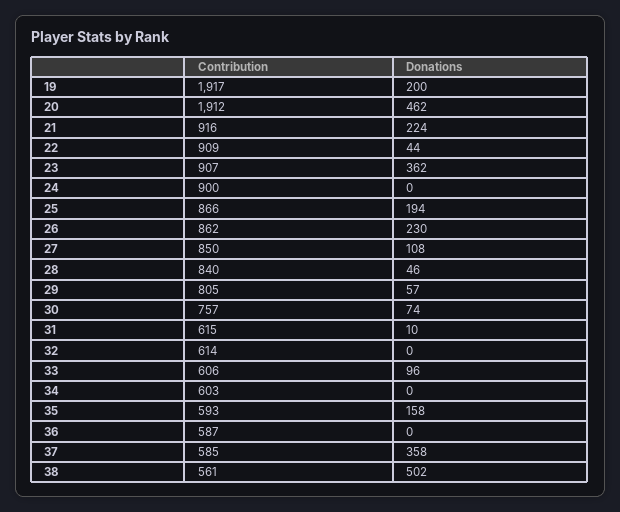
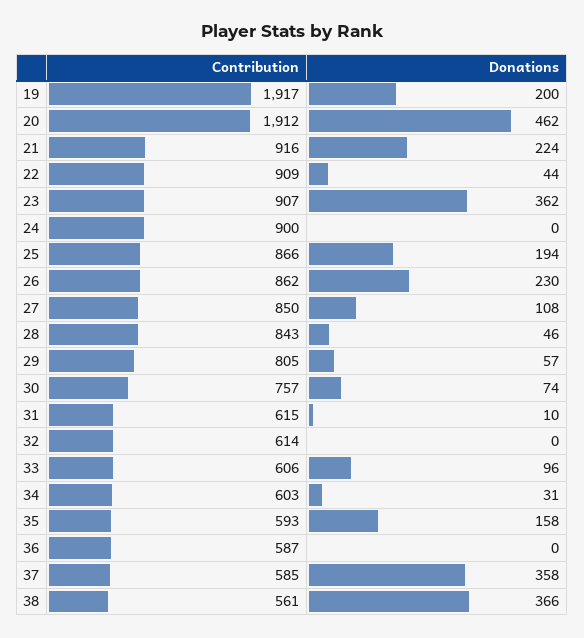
Contribution, 28: 840 -> 843
Donations, 34: 0 -> 31
Donations, 38: 502 -> 366

